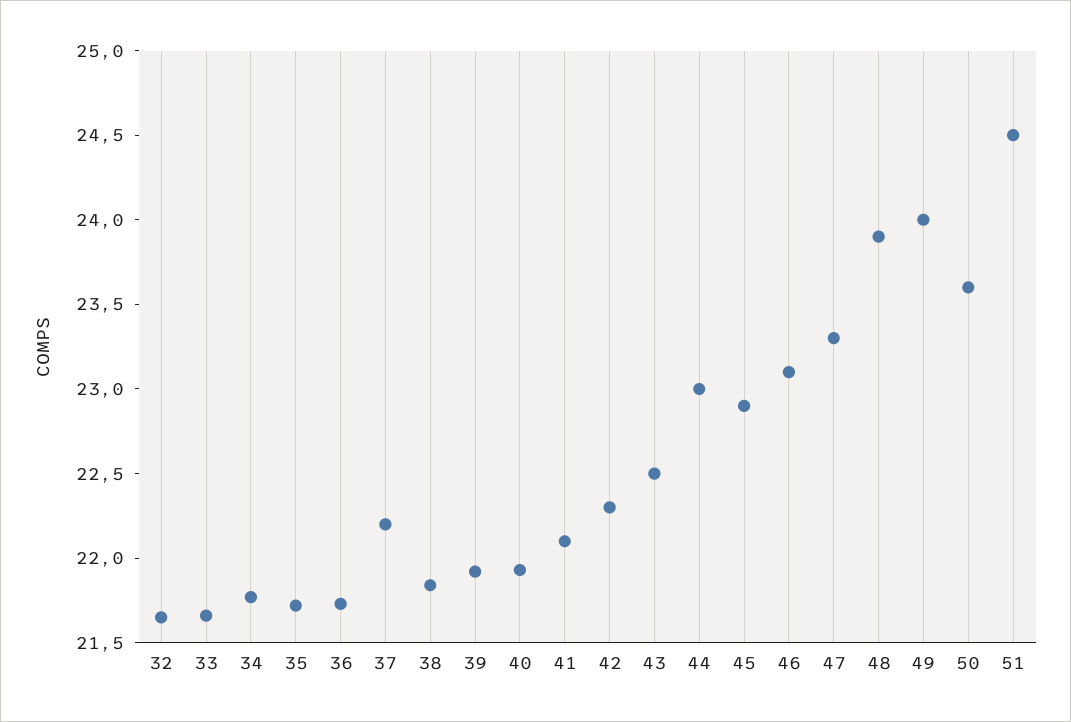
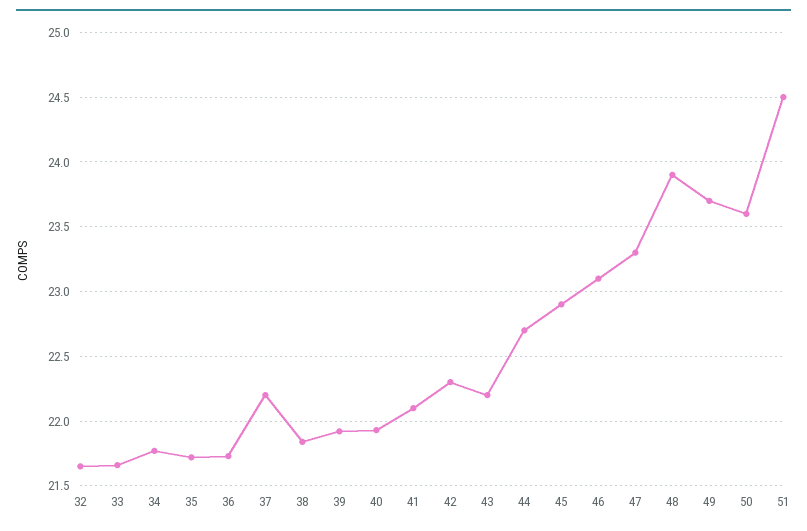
43: 22.5 -> 22.2
44: 23 -> 22.7
49: 24 -> 23.7

